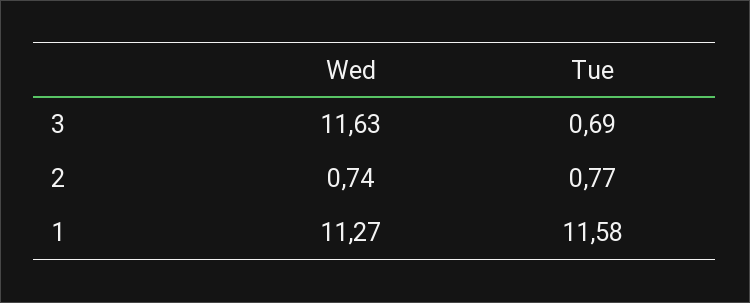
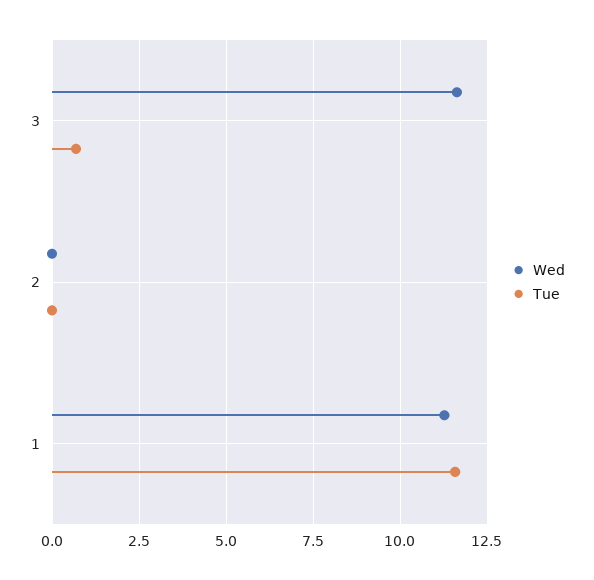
Wed, 2: 0.74 -> 0
Tue, 2: 0.77 -> 0

